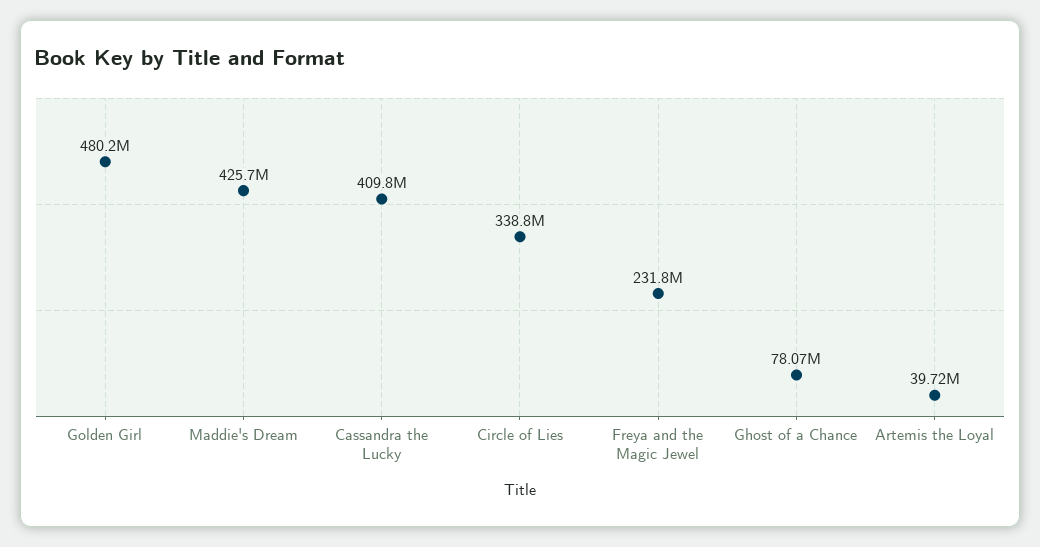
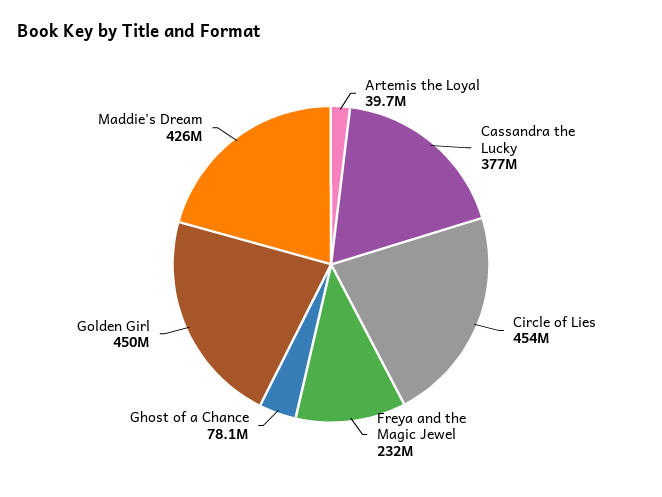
Golden Girl: 480200000 -> 450000000
Cassandra the Lucky: 409800000 -> 377000000
Circle of Lies: 338800000 -> 454000000

